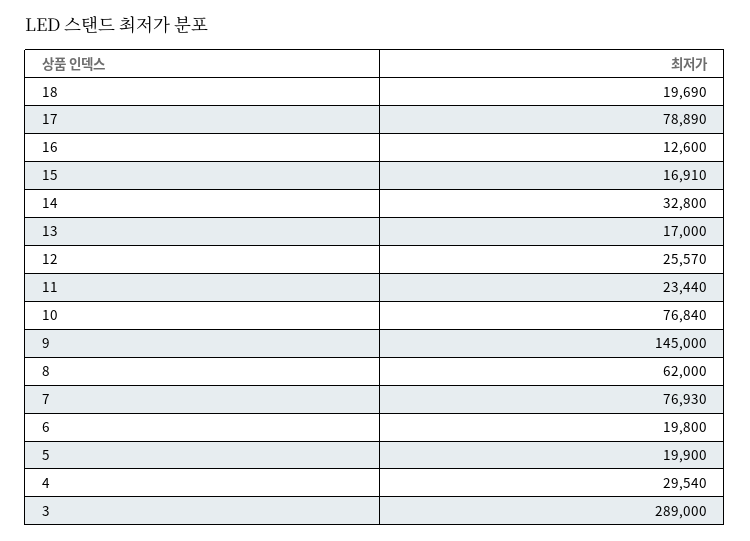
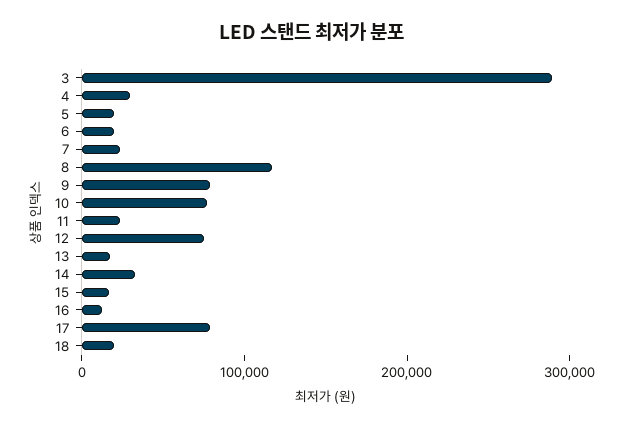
12: 25570 -> 80000
9: 145000 -> 80000
8: 62000 -> 120000
7: 76930 -> 20000

